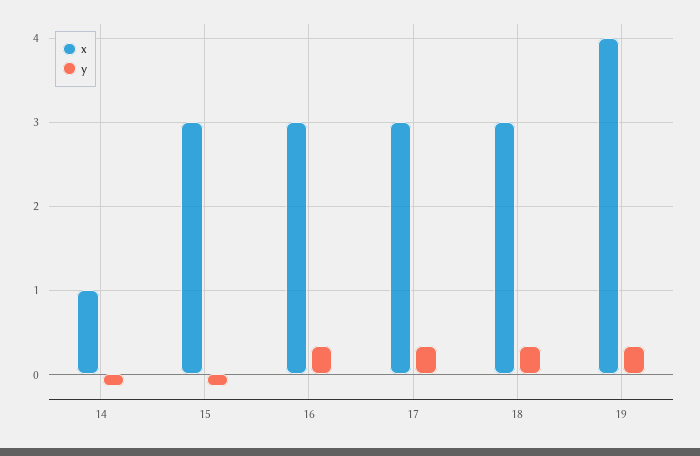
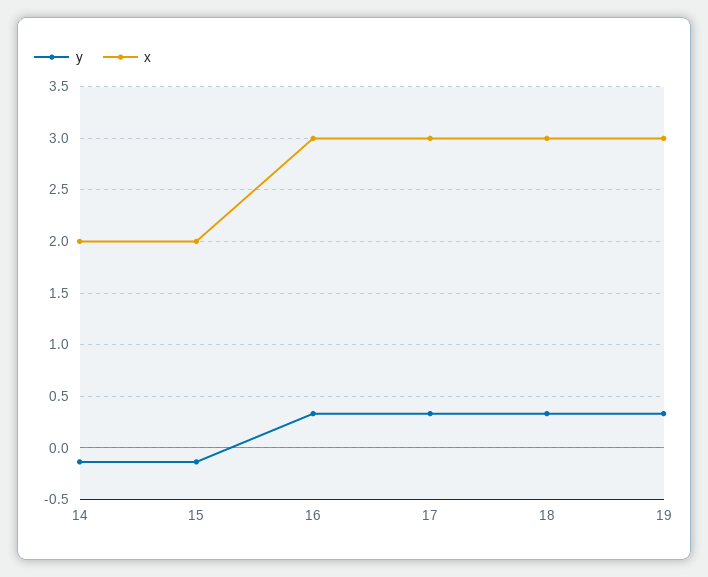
x, 14: 1 -> 2
x, 15: 3 -> 2
x, 19: 4 -> 3

